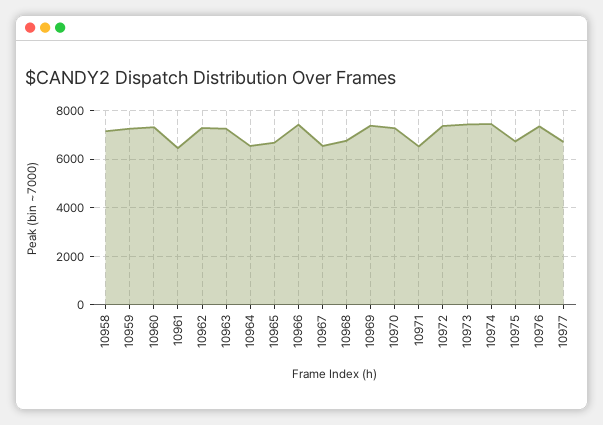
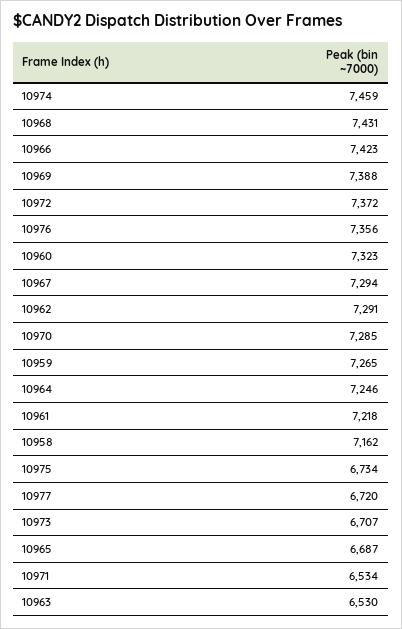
10961: 6500 -> 7218
10963: 7250 -> 6530
10964: 6500 -> 7246
10967: 6500 -> 7294
10968: 6750 -> 7431
10973: 7500 -> 6707

